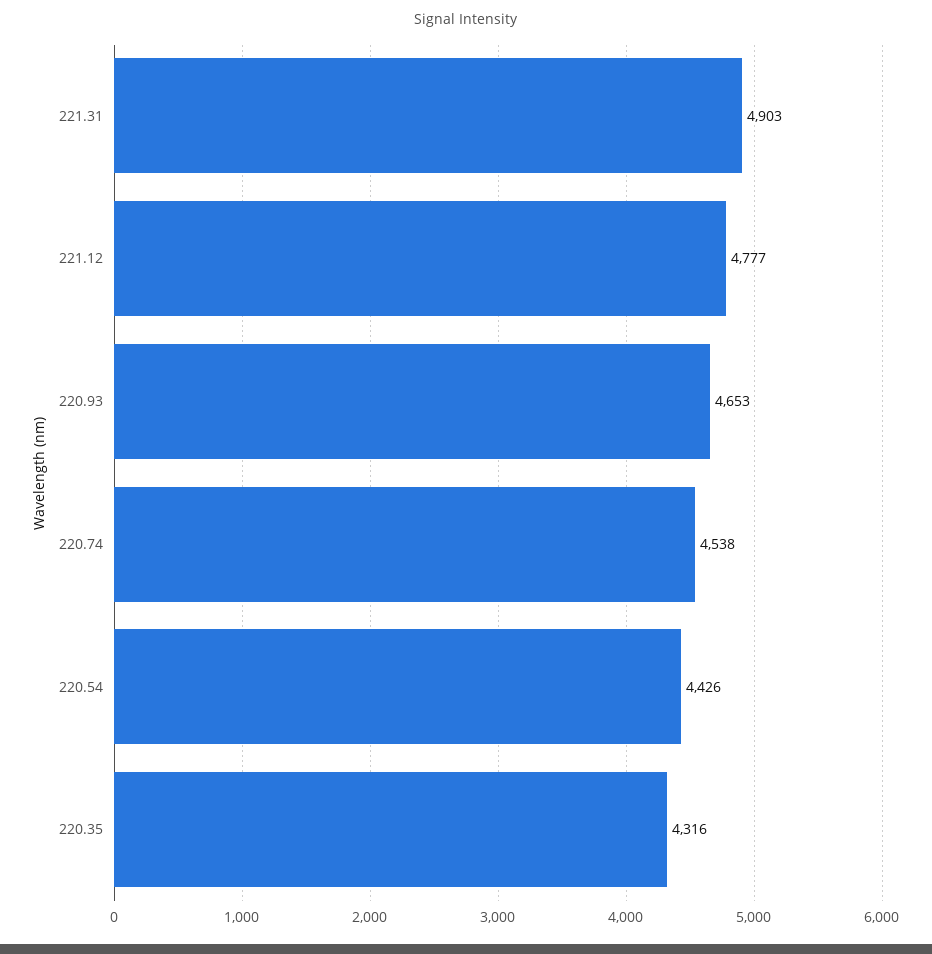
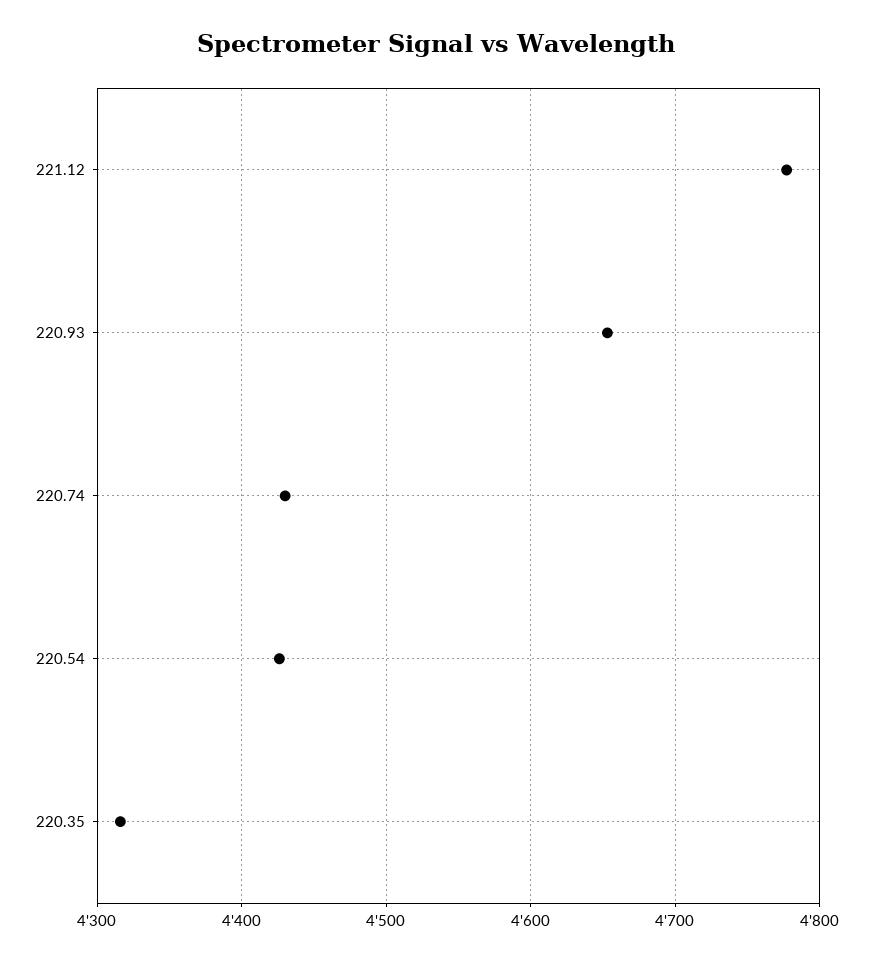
221.31: 4903 -> none
220.74: 4538 -> 4430

